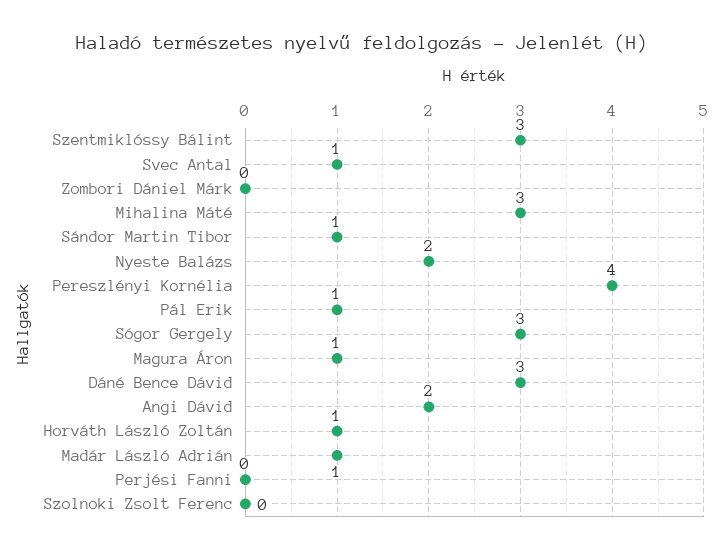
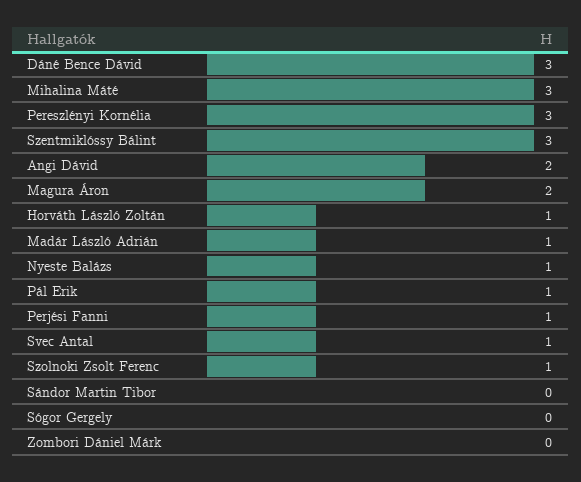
Sándor Martin Tibor: 1 -> 0
Nyeste Balázs: 2 -> 1
Pereszlényi Kornélia: 4 -> 3
Sógor Gergely: 3 -> 0
Magura Áron: 1 -> 2
Perjési Fanni: 0 -> 1
Szolnoki Zsolt Ferenc: 0 -> 1

